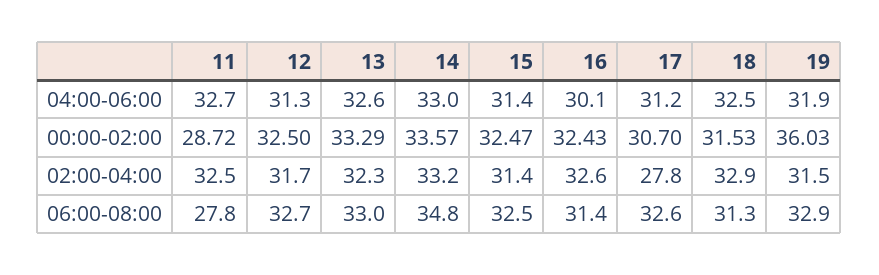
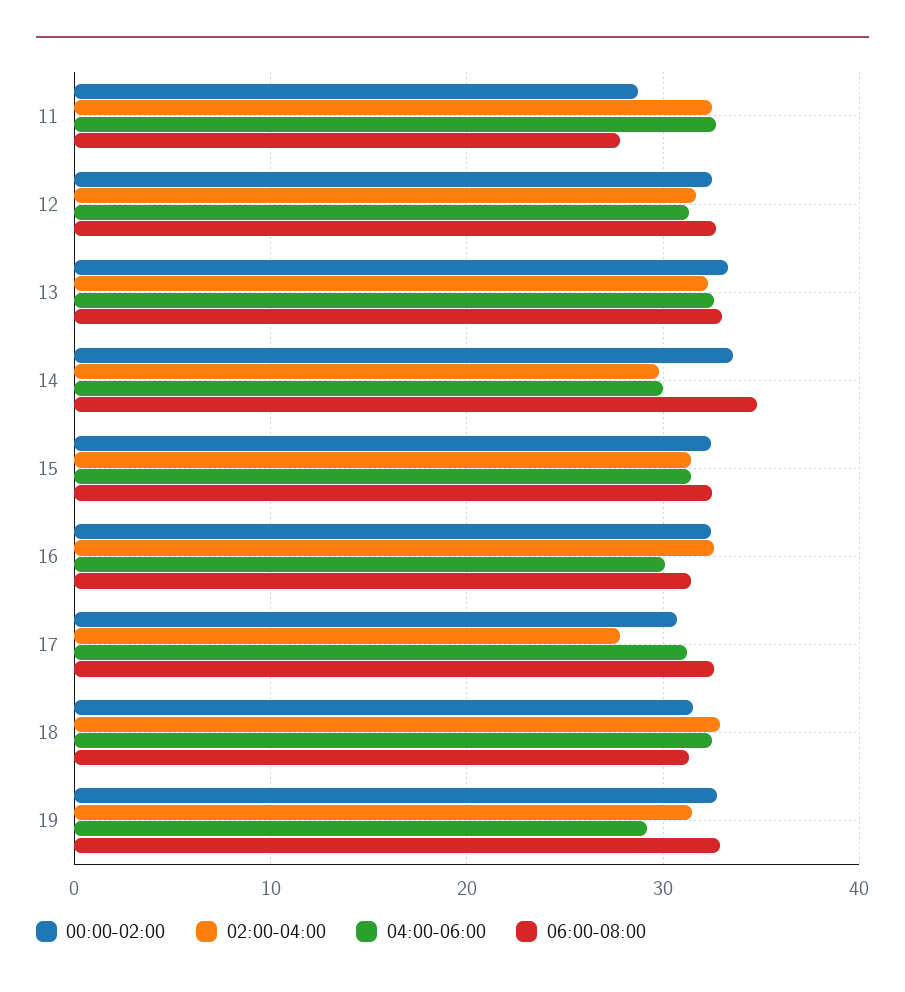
04:00-06:00, 14: 33 -> 30
04:00-06:00, 19: 31.9 -> 29
00:00-02:00, 19: 36.03 -> 33
02:00-04:00, 14: 33.2 -> 30

